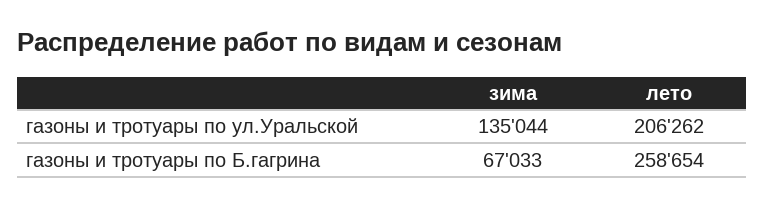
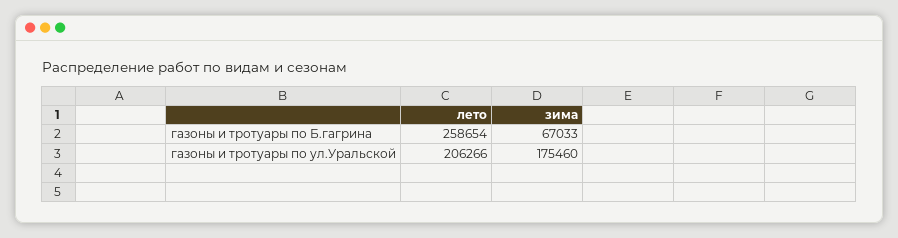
зима, газоны и тротуары по ул.Уральской: 135044 -> 175460
лето, газоны и тротуары по ул.Уральской: 206262 -> 206266

